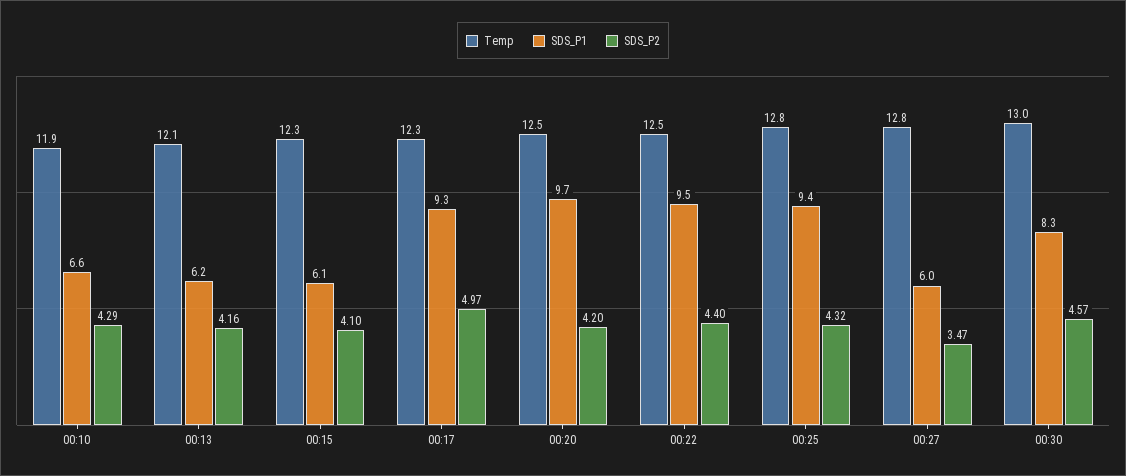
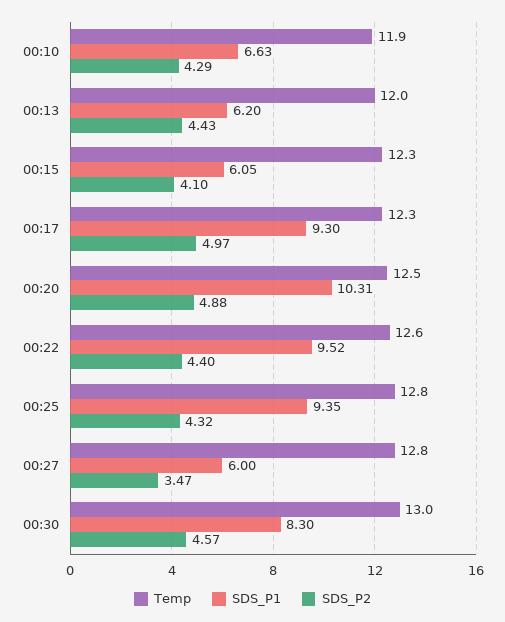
Temp, 00:13: 12.1 -> 12
SDS_P2, 00:13: 4.16 -> 4.43
SDS_P1, 00:20: 9.7 -> 10.31
SDS_P2, 00:20: 4.2 -> 4.88
Temp, 00:22: 12.5 -> 12.6

